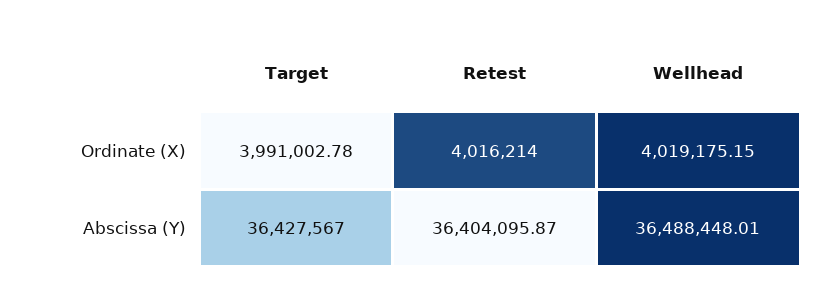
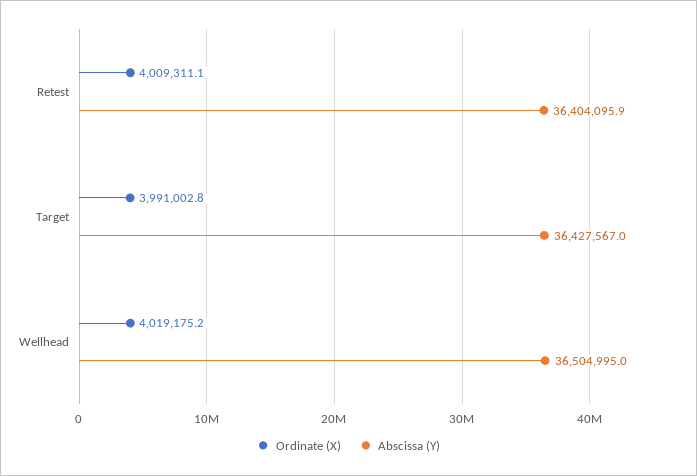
Ordinate (X), Retest: 4016214 -> 4009311.1
Abscissa (Y), Wellhead: 36488448.01 -> 36504995

